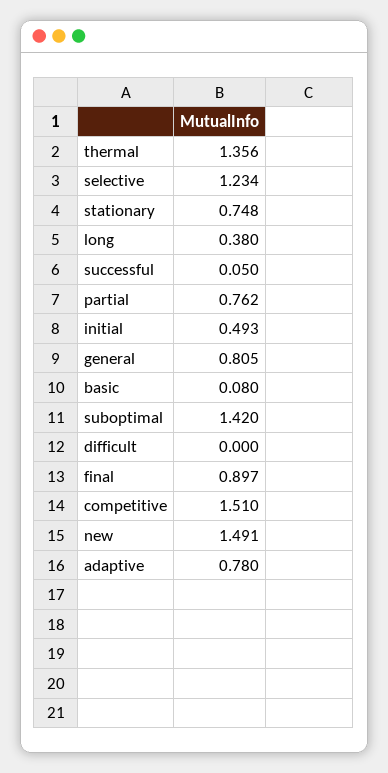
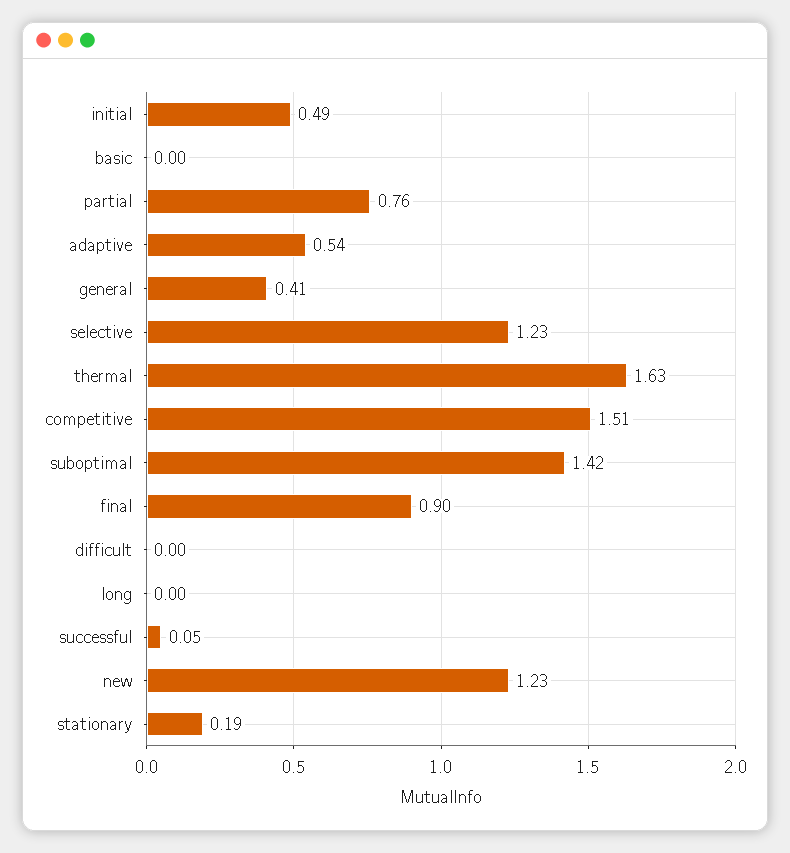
thermal: 1.356 -> 1.63
stationary: 0.748 -> 0.19
long: 0.38 -> 0
general: 0.805 -> 0.41
basic: 0.08 -> 0
new: 1.491 -> 1.23
adaptive: 0.78 -> 0.54

